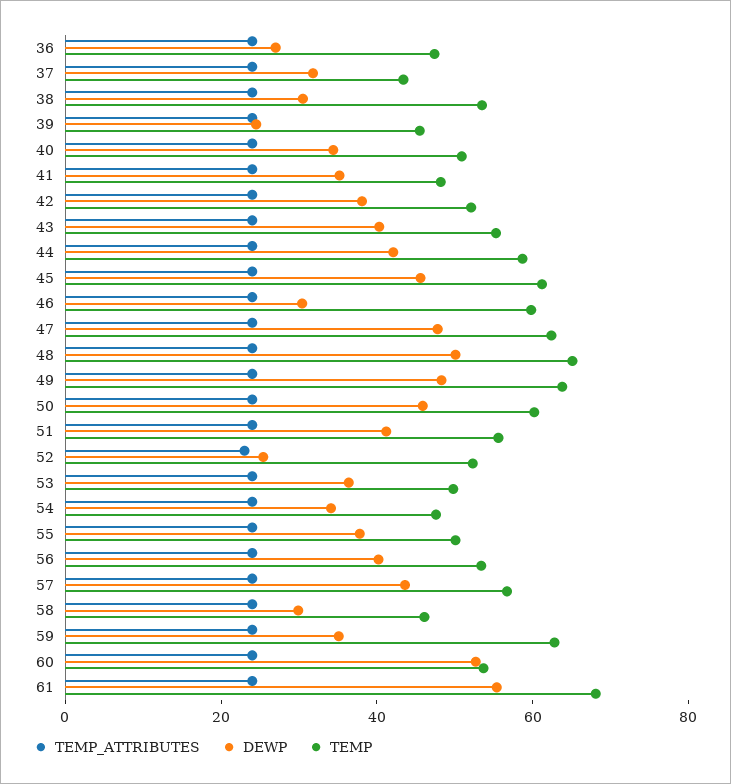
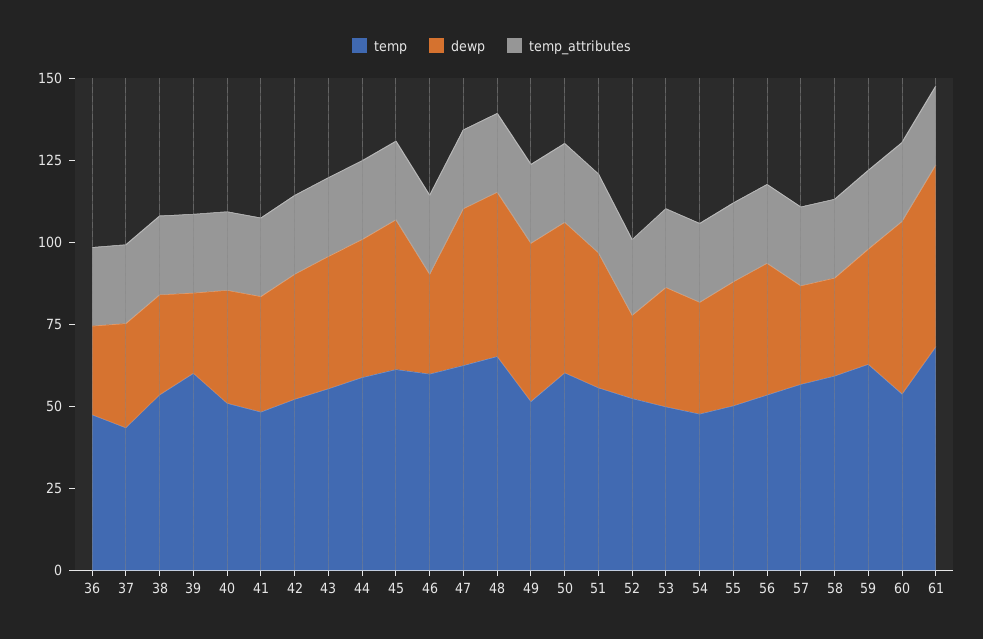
TEMP, 39: 45 -> 60
TEMP, 49: 65 -> 50
DEWP, 57: 45 -> 30
TEMP, 58: 45 -> 60

